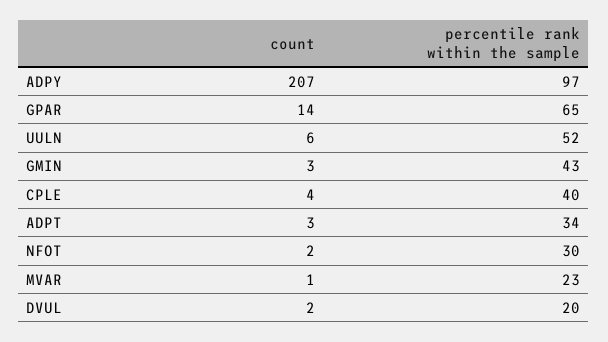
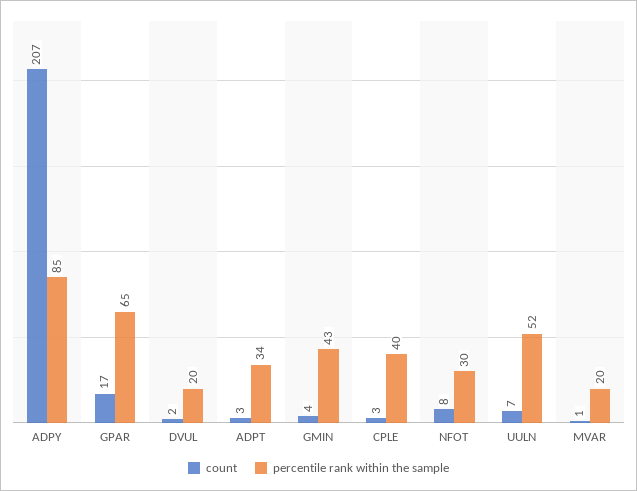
percentile rank within the sample, ADPY: 97 -> 85
count, GPAR: 14 -> 17
count, UULN: 6 -> 7
count, GMIN: 3 -> 4
count, CPLE: 4 -> 3
count, NFOT: 2 -> 8
percentile rank within the sample, MVAR: 23 -> 20

